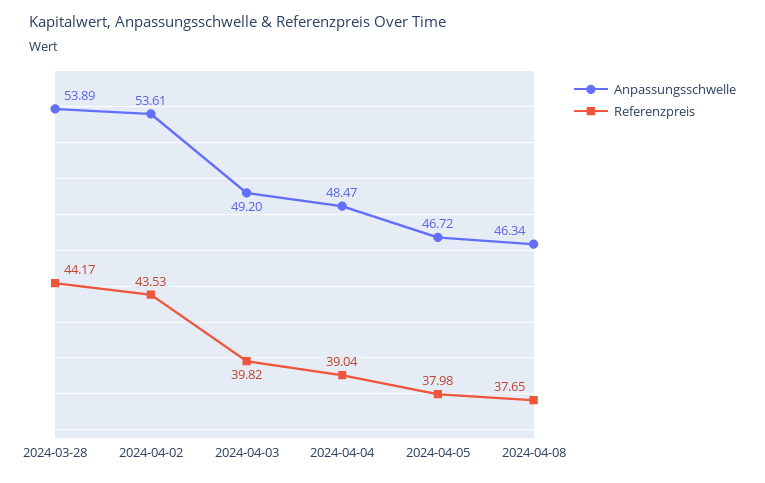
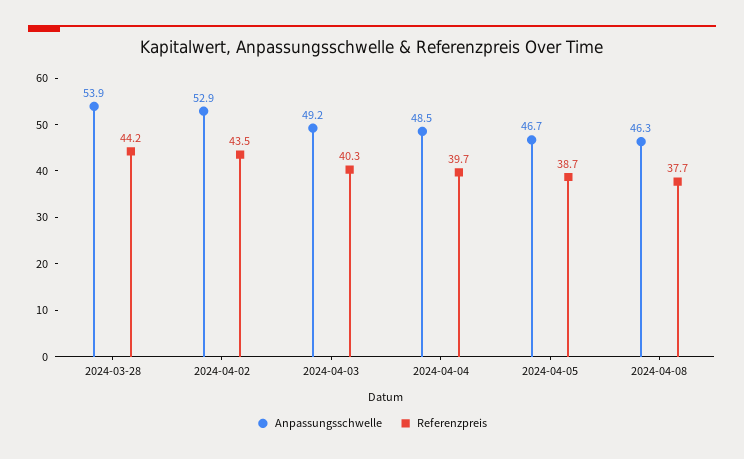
Anpassungsschwelle, 2024-04-02: 53.61 -> 52.9
Referenzpreis, 2024-04-03: 39.82 -> 40.3
Referenzpreis, 2024-04-04: 39.04 -> 39.7
Referenzpreis, 2024-04-05: 37.98 -> 38.7

